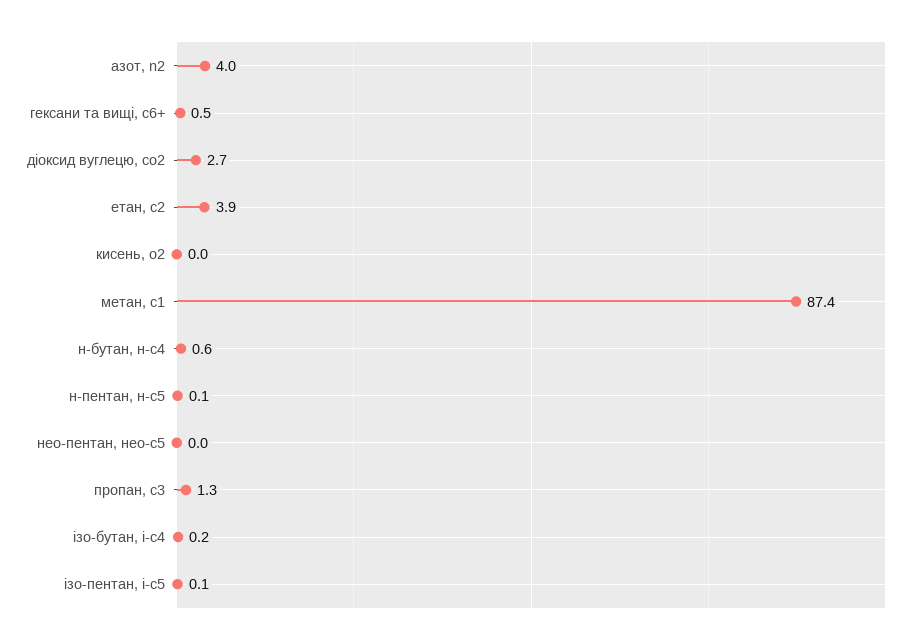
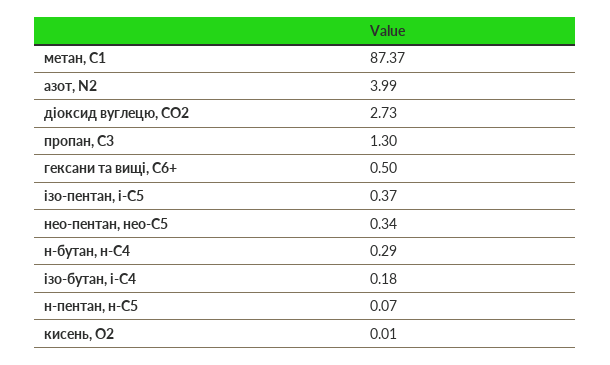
етан, с2: 3.9 -> none
н-бутан, н-с4: 0.6 -> 0.29
нео-пентан, нео-с5: 0 -> 0.34
ізо-пентан, і-с5: 0.1 -> 0.37

